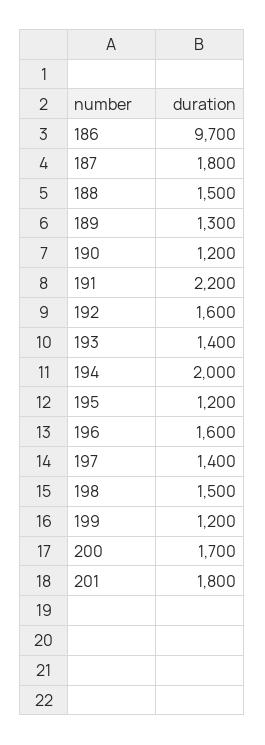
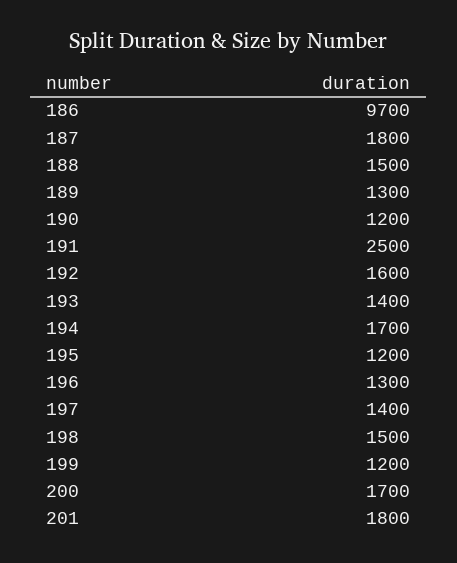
191: 2200 -> 2500
194: 2000 -> 1700
196: 1600 -> 1300

